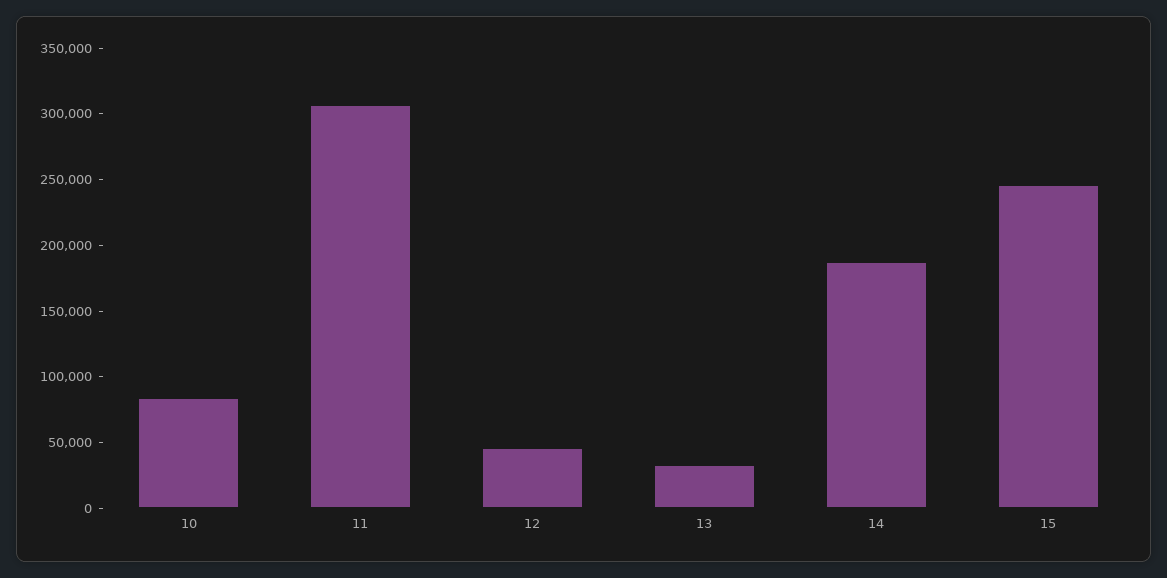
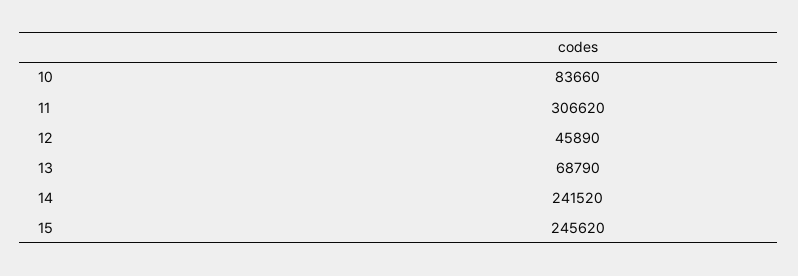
13: 30000 -> 68790
14: 190000 -> 241520

